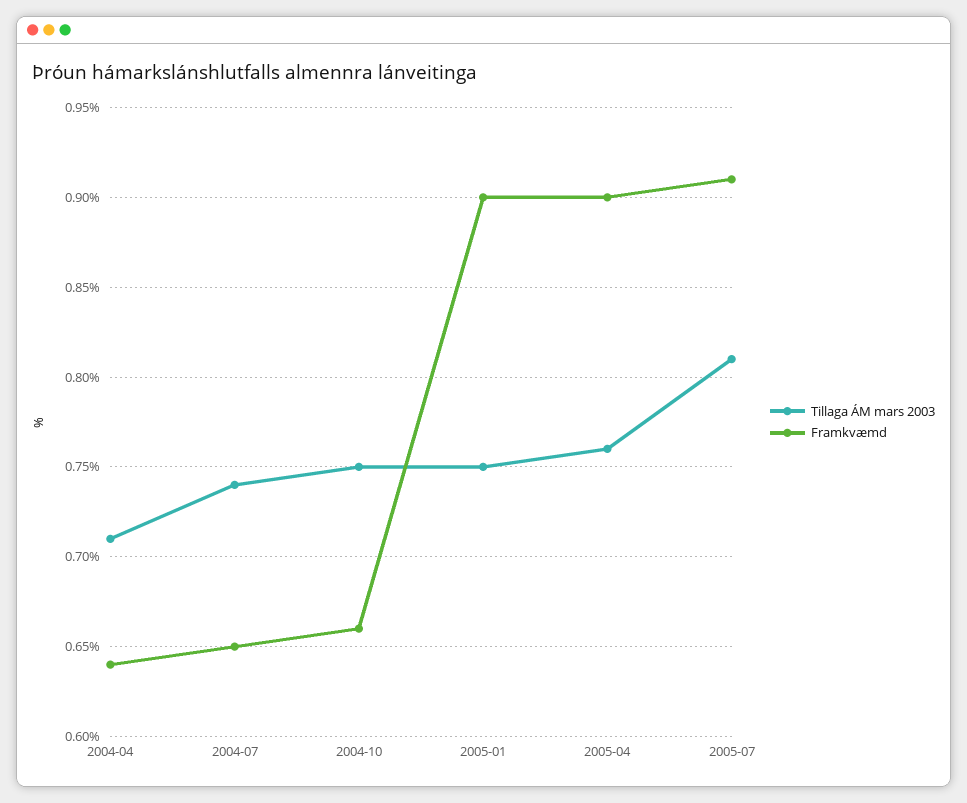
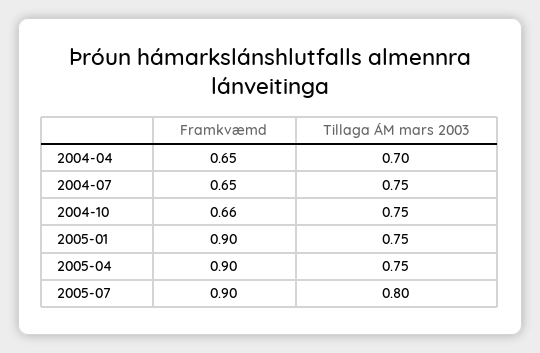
Tillaga ÁM mars 2003, 2004-04: 0.71 -> 0.7
Framkvæmd, 2004-04: 0.64 -> 0.65
Tillaga ÁM mars 2003, 2004-07: 0.74 -> 0.75
Tillaga ÁM mars 2003, 2005-04: 0.76 -> 0.75
Tillaga ÁM mars 2003, 2005-07: 0.81 -> 0.8
Framkvæmd, 2005-07: 0.91 -> 0.9

